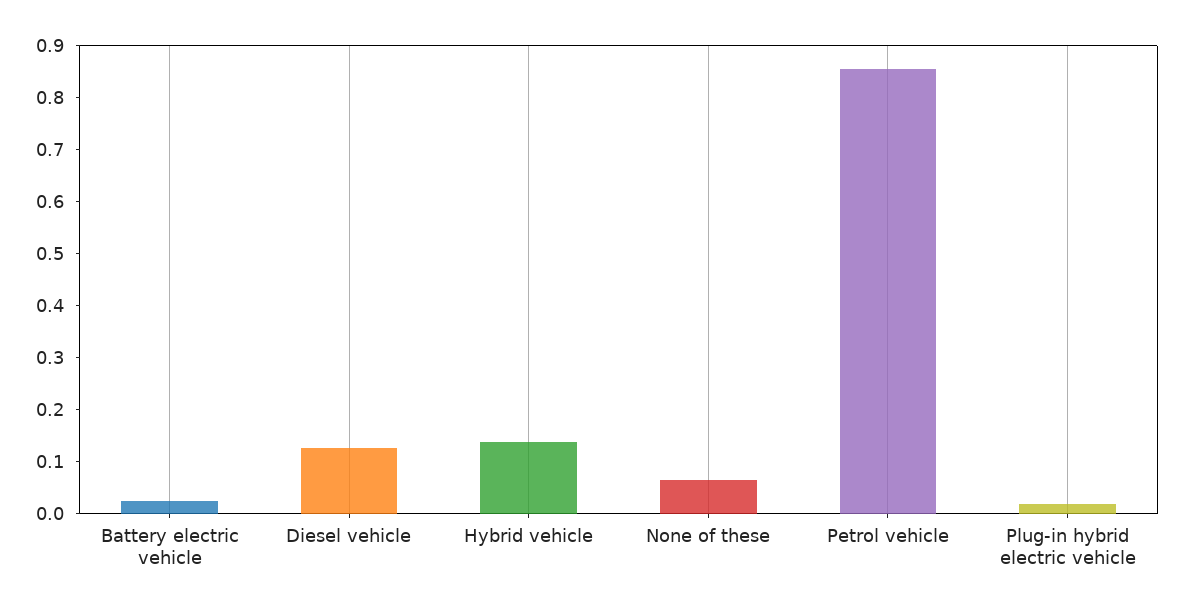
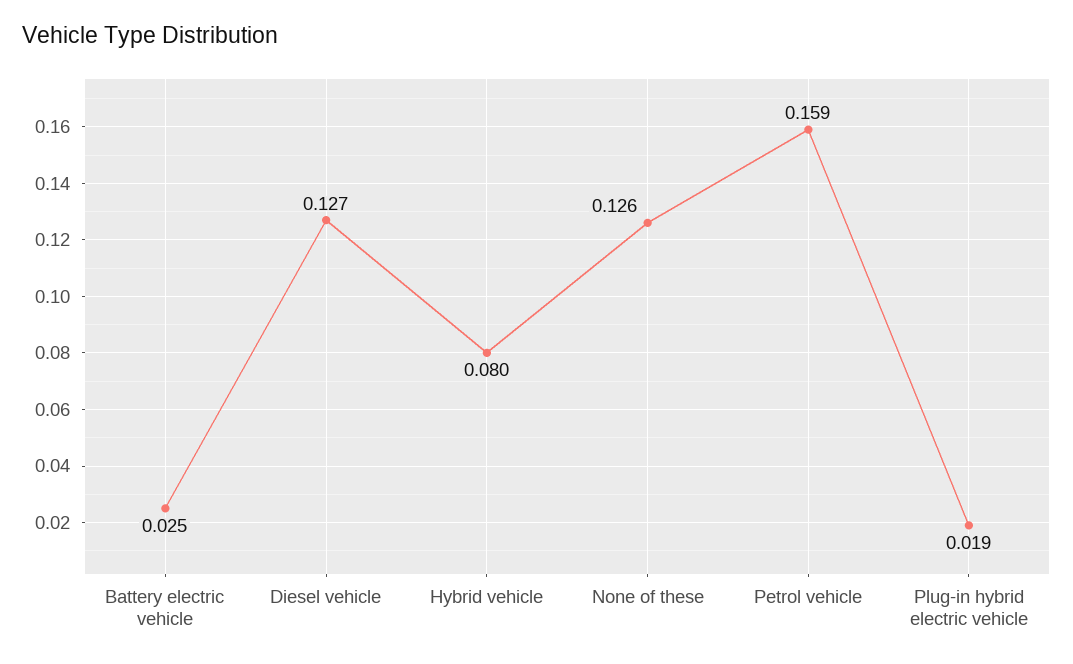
Hybrid vehicle: 0.14 -> 0.08
None of these: 0.06 -> 0.126
Petrol vehicle: 0.86 -> 0.159

